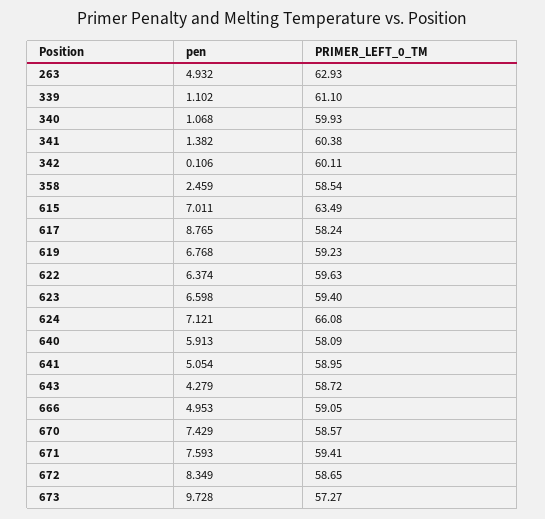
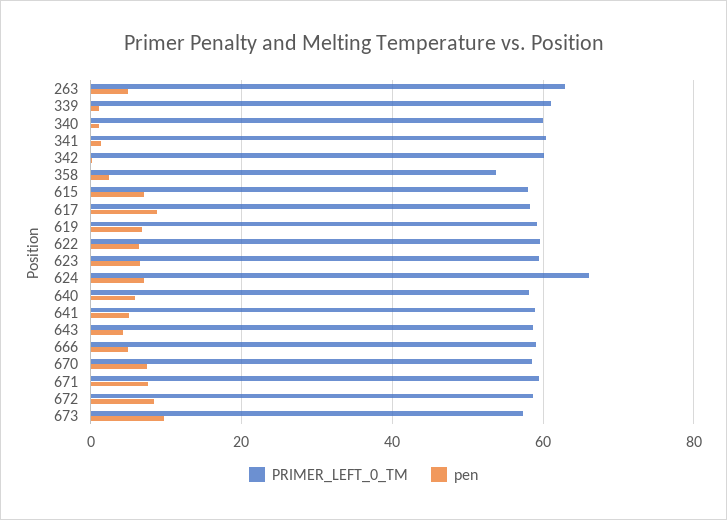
PRIMER_LEFT_0_TM, 358: 58.54 -> 54
PRIMER_LEFT_0_TM, 615: 63.49 -> 58

